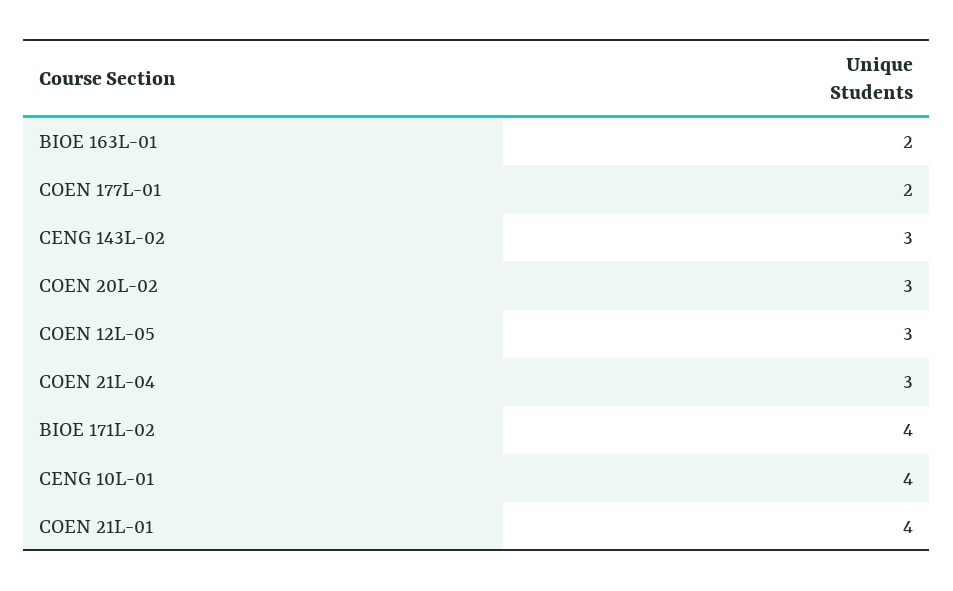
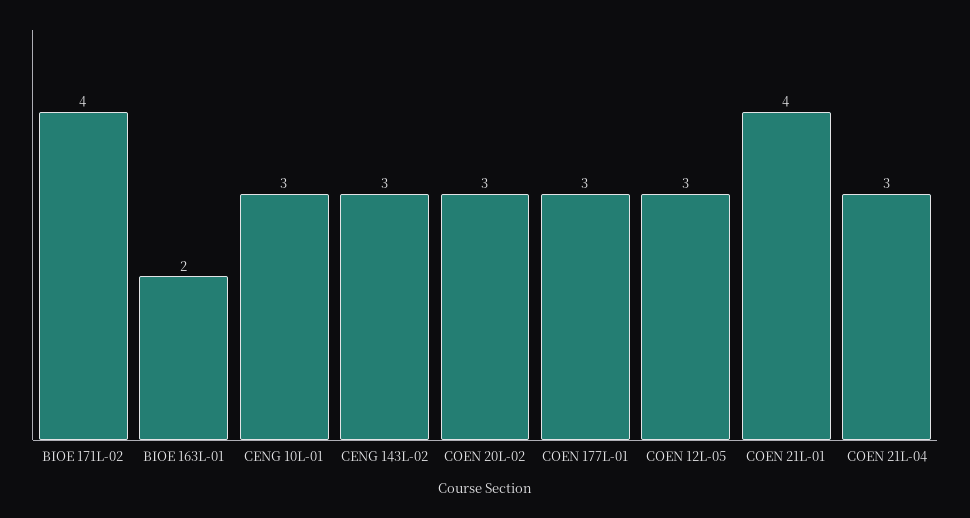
COEN 177L-01: 2 -> 3
CENG 10L-01: 4 -> 3

